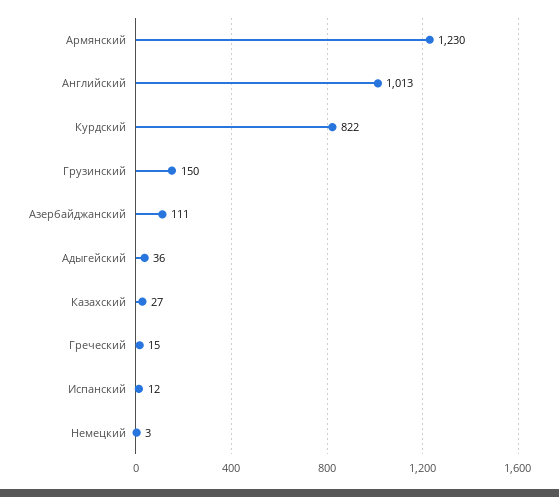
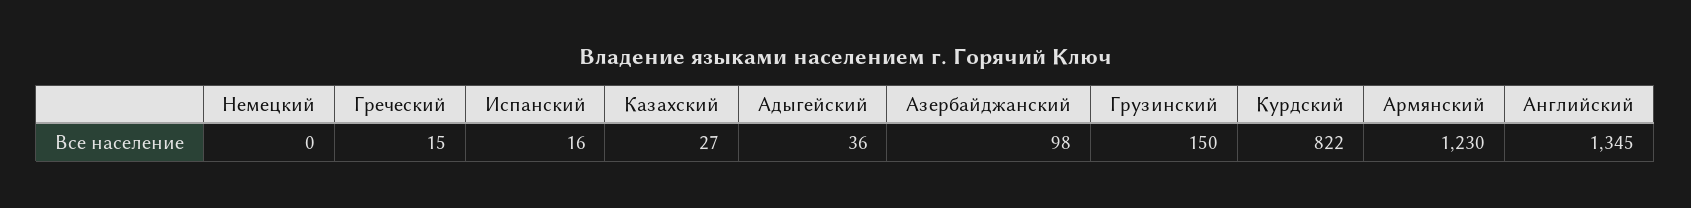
Английский: 1013 -> 1345
Азербайджанский: 111 -> 98
Испанский: 12 -> 16
Немецкий: 3 -> 0

